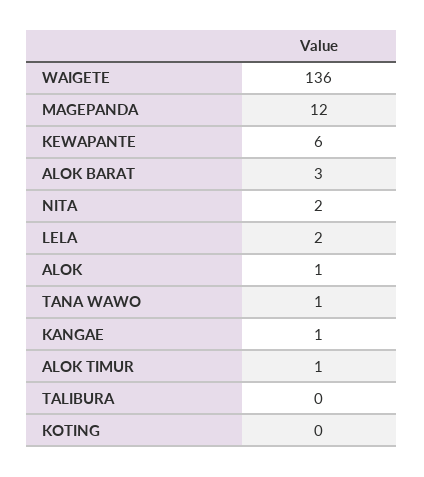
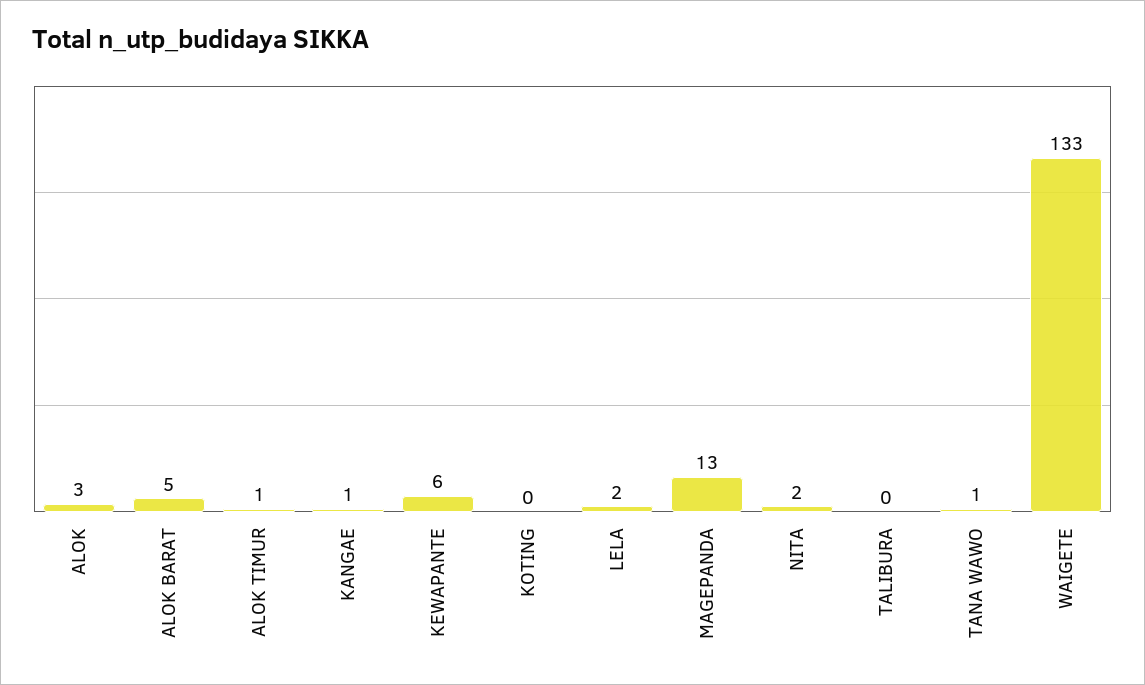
WAIGETE: 136 -> 133
MAGEPANDA: 12 -> 13
ALOK BARAT: 3 -> 5
ALOK: 1 -> 3

